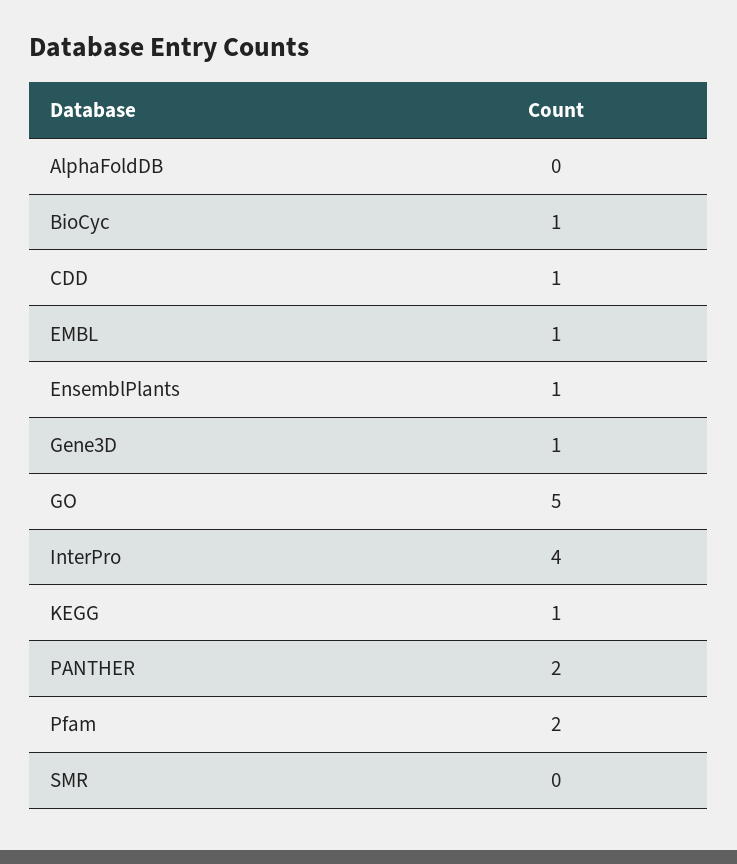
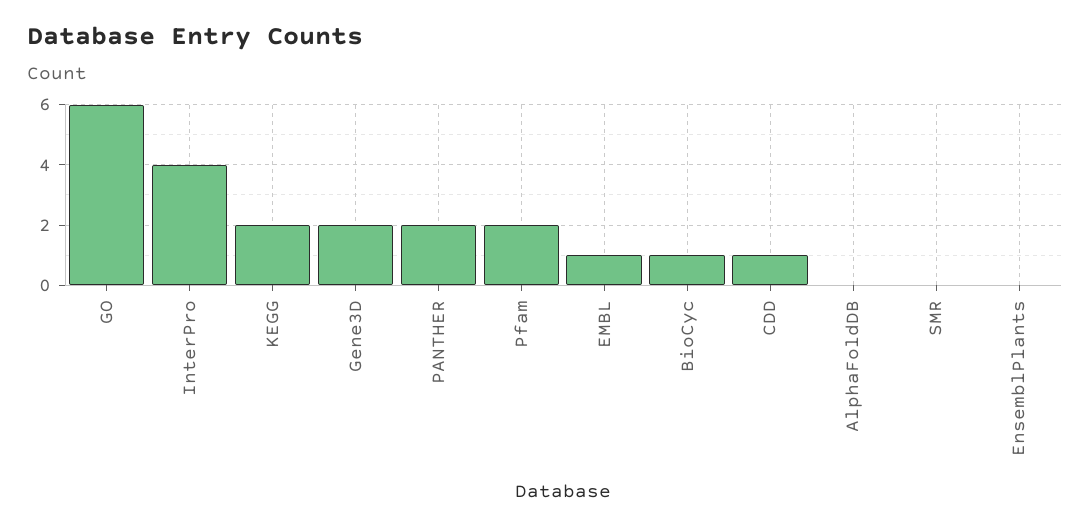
EnsemblPlants: 1 -> 0
Gene3D: 1 -> 2
GO: 5 -> 6
KEGG: 1 -> 2

